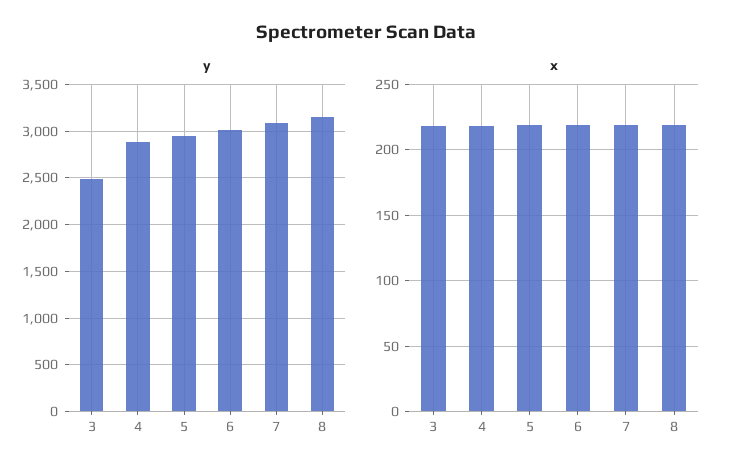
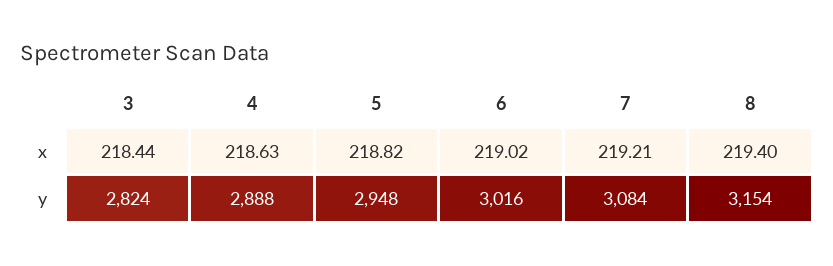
y, 3: 2500 -> 2824

